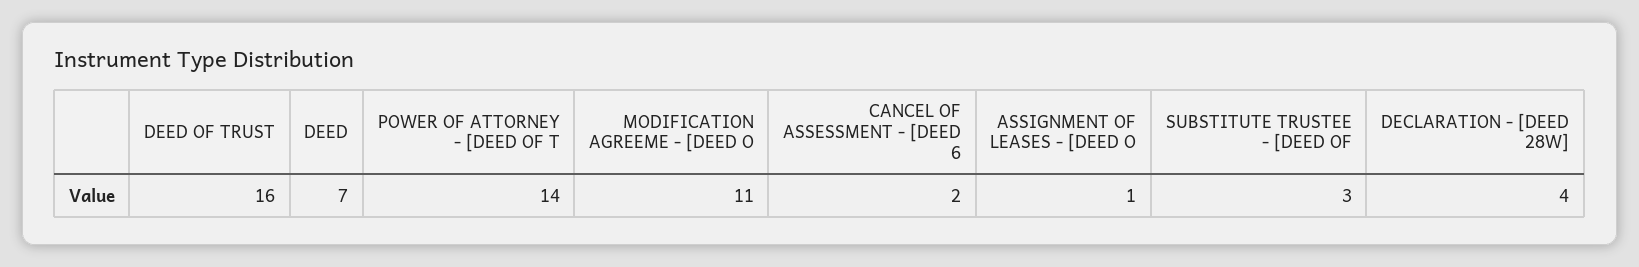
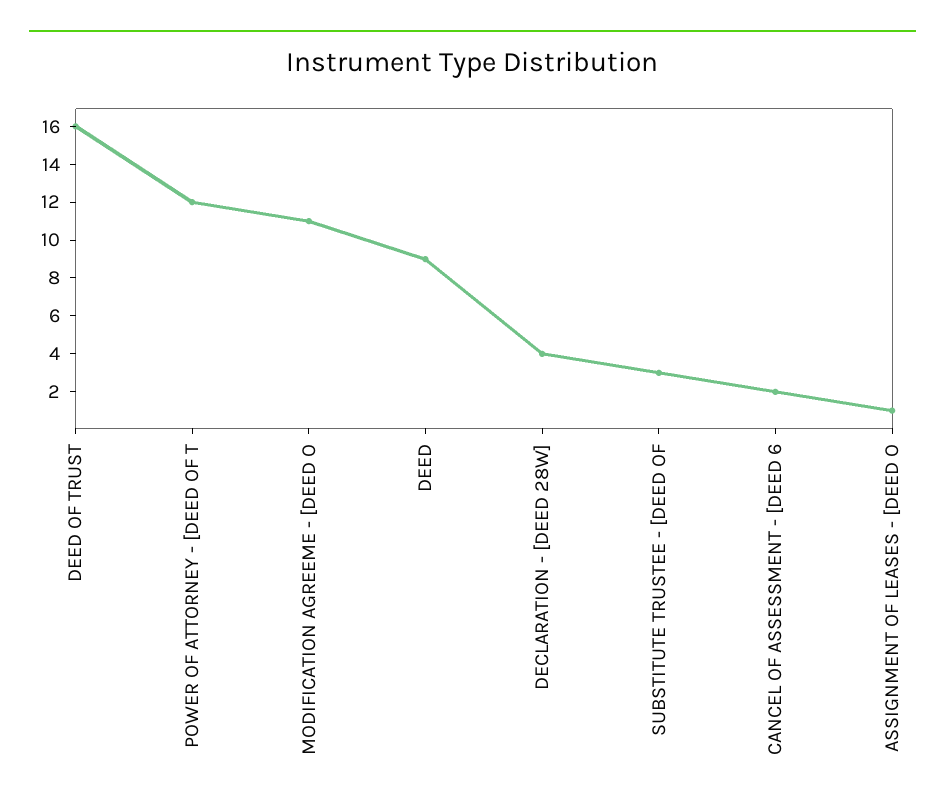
DEED: 7 -> 9
POWER OF ATTORNEY - [DEED OF T: 14 -> 12

